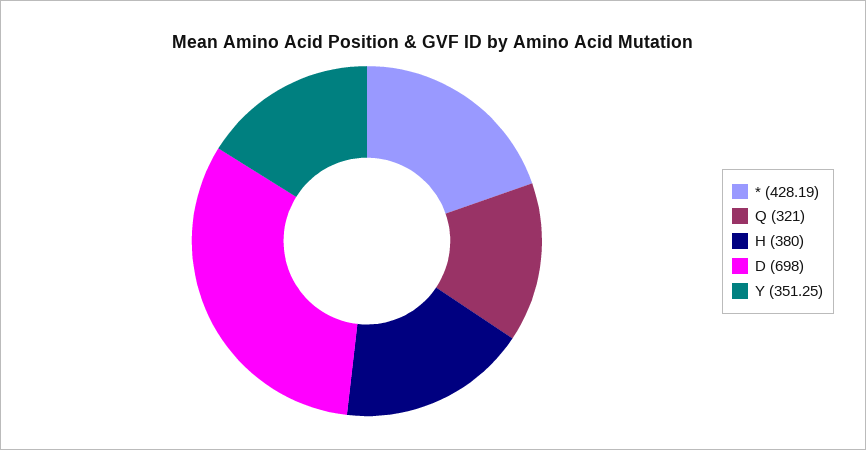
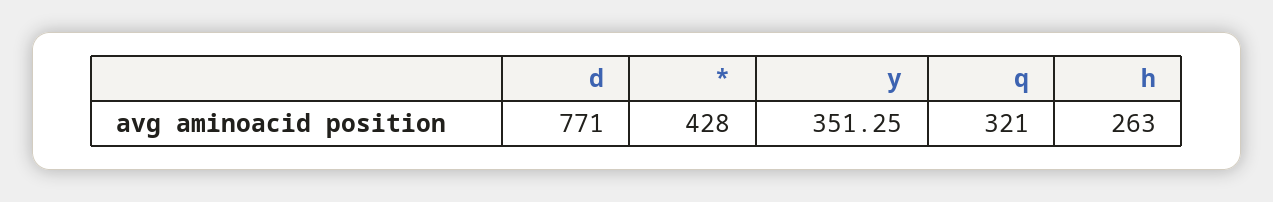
*: 428.19 -> 428
H: 380 -> 263
D: 698 -> 771

